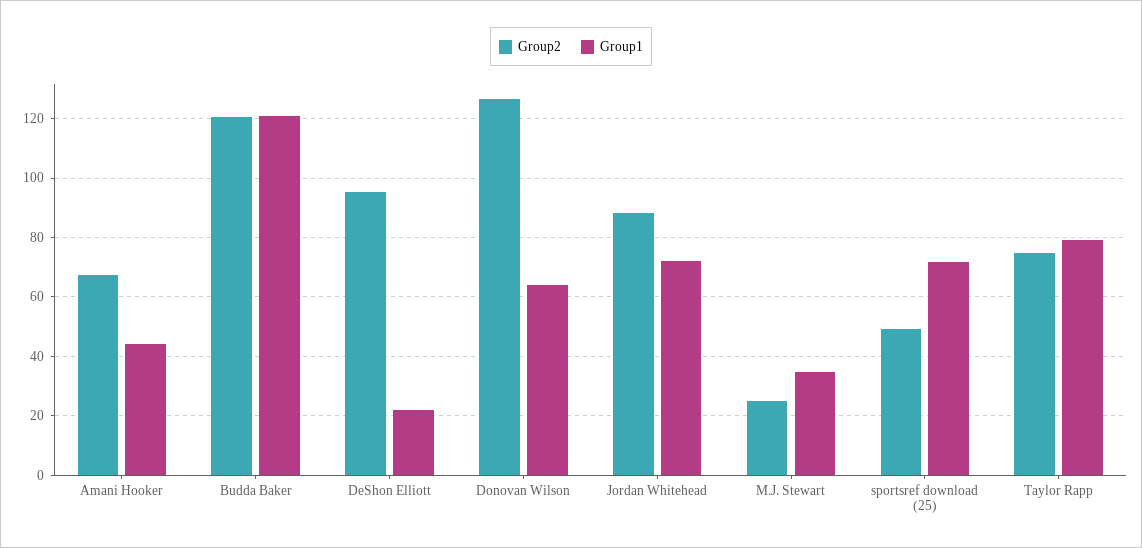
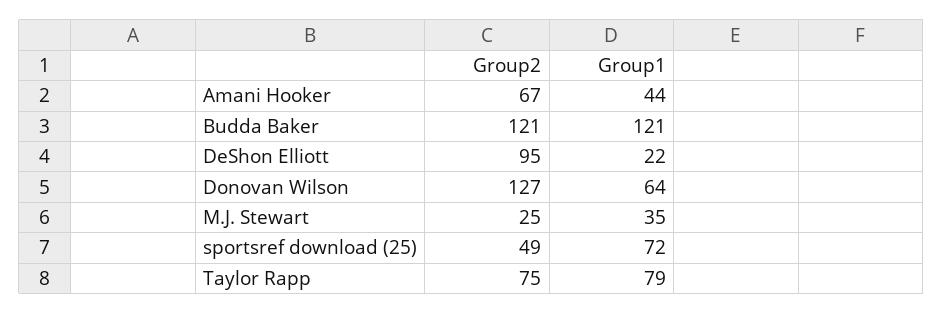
Group2, Jordan Whitehead: 87.5 -> none
Group1, Jordan Whitehead: 72.5 -> none

